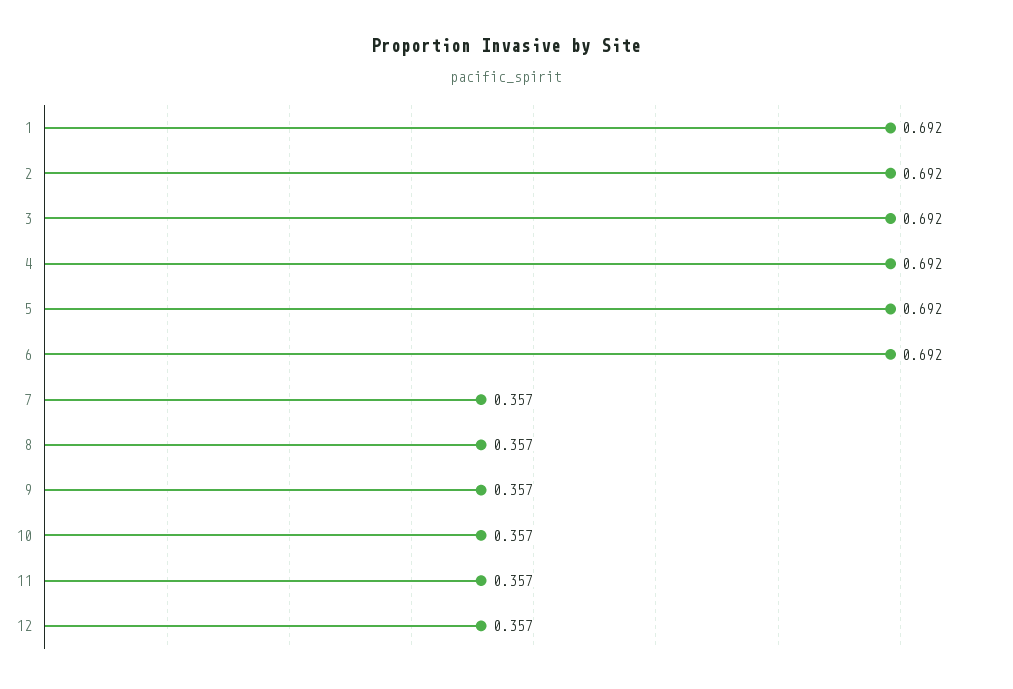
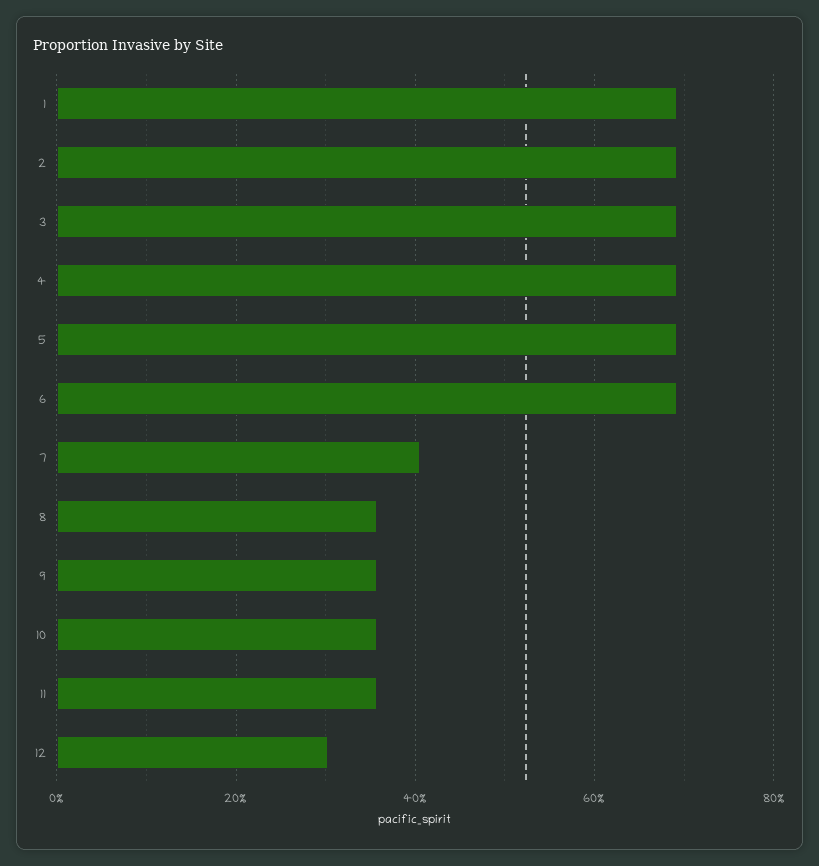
7: 0.357 -> 0.4
12: 0.357 -> 0.3

